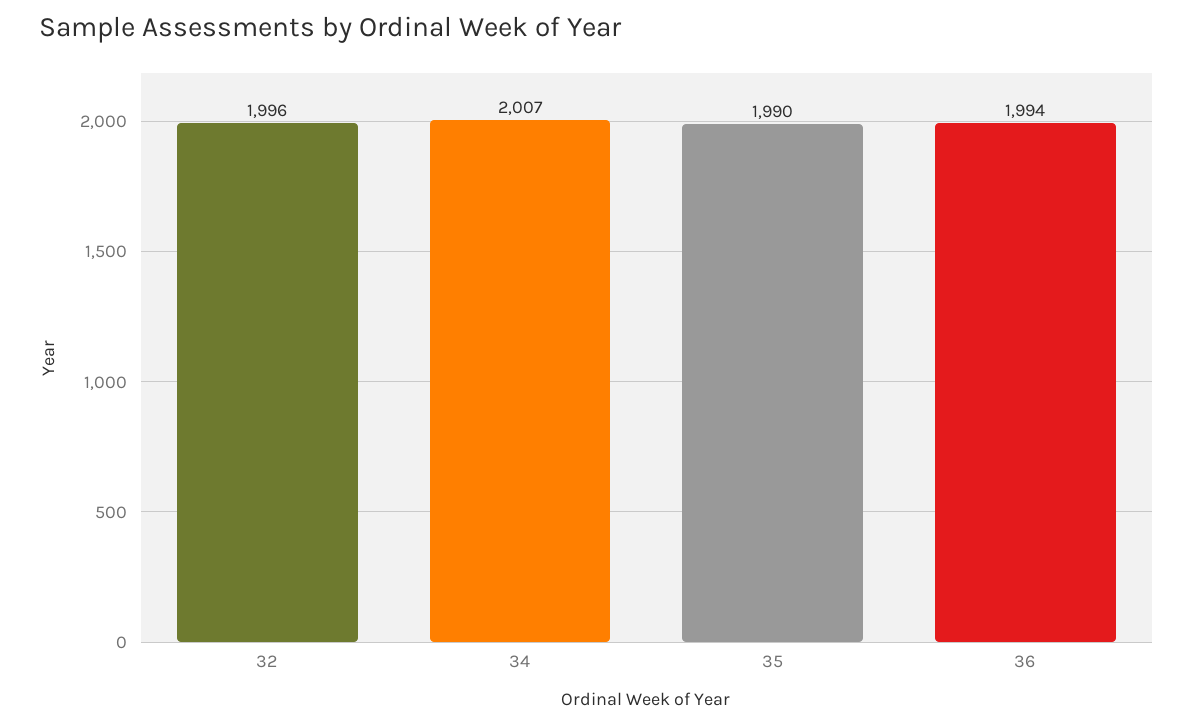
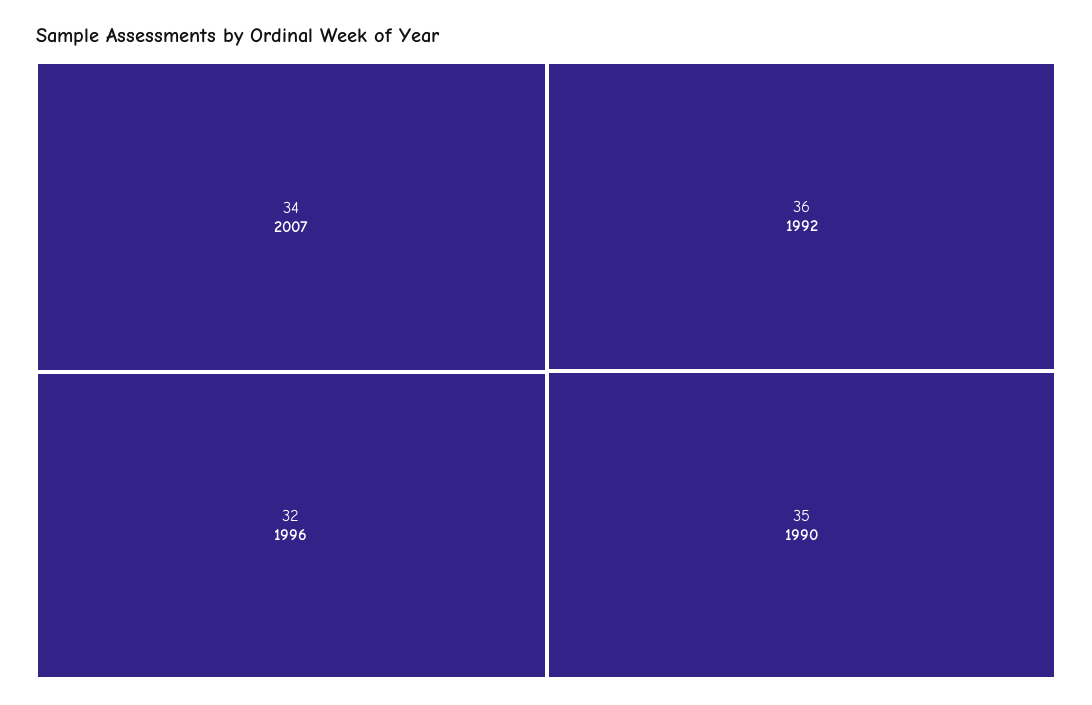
36: 1994 -> 1992

